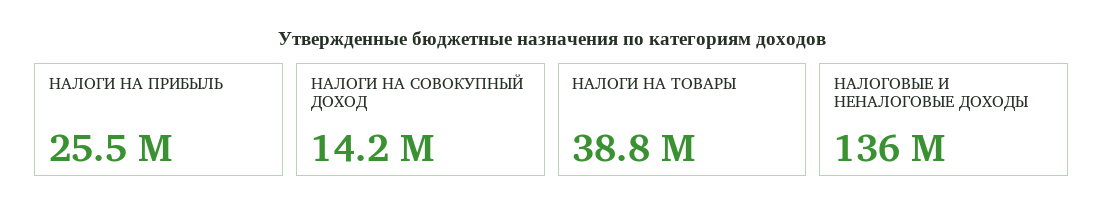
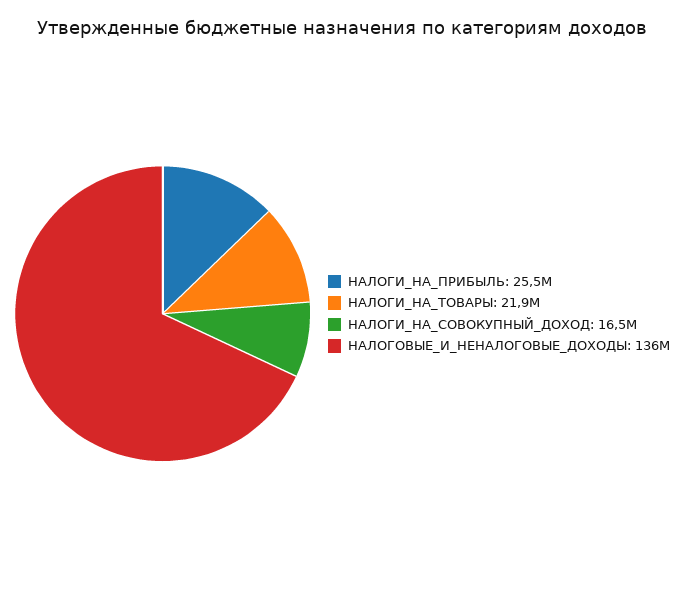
НАЛОГИ НА СОВОКУПНЫЙ ДОХОД: 14200000 -> 16500000
НАЛОГИ НА ТОВАРЫ: 38800000 -> 21900000

